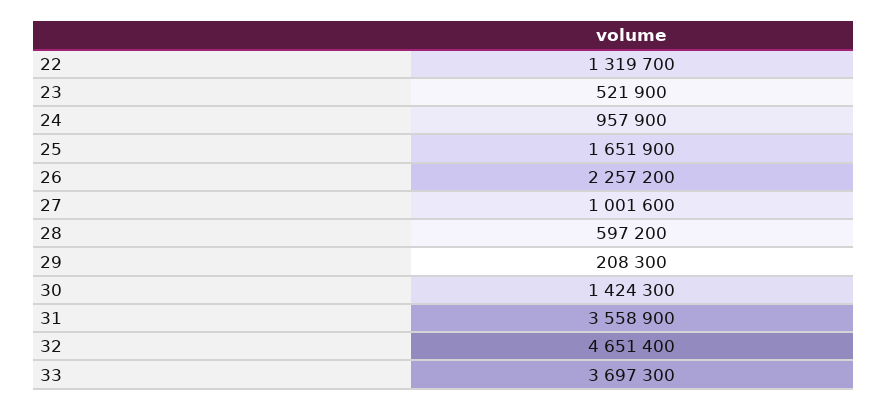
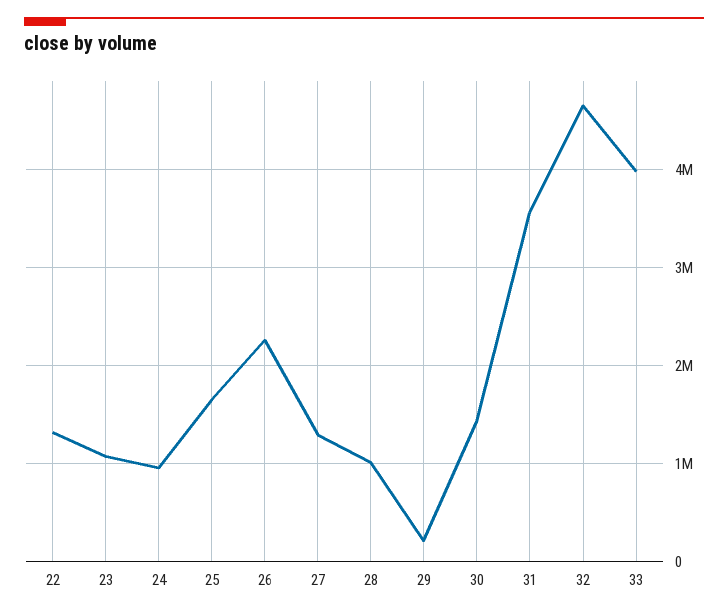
23: 521900 -> 1100000
27: 1001600 -> 1300000
28: 597200 -> 1000000
33: 3697300 -> 4000000

